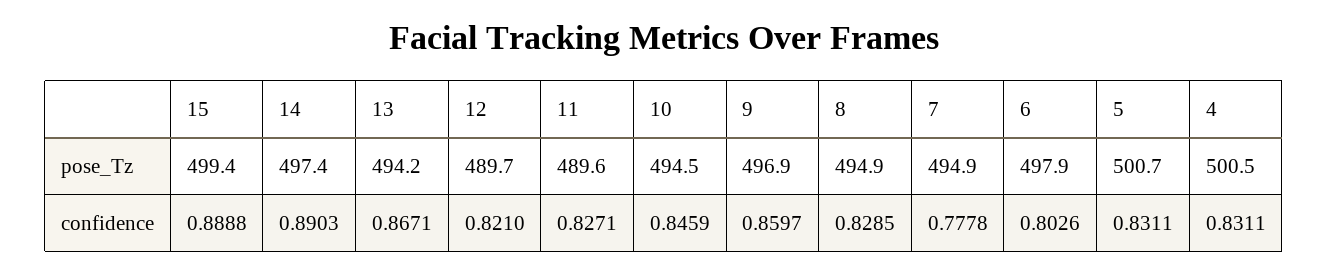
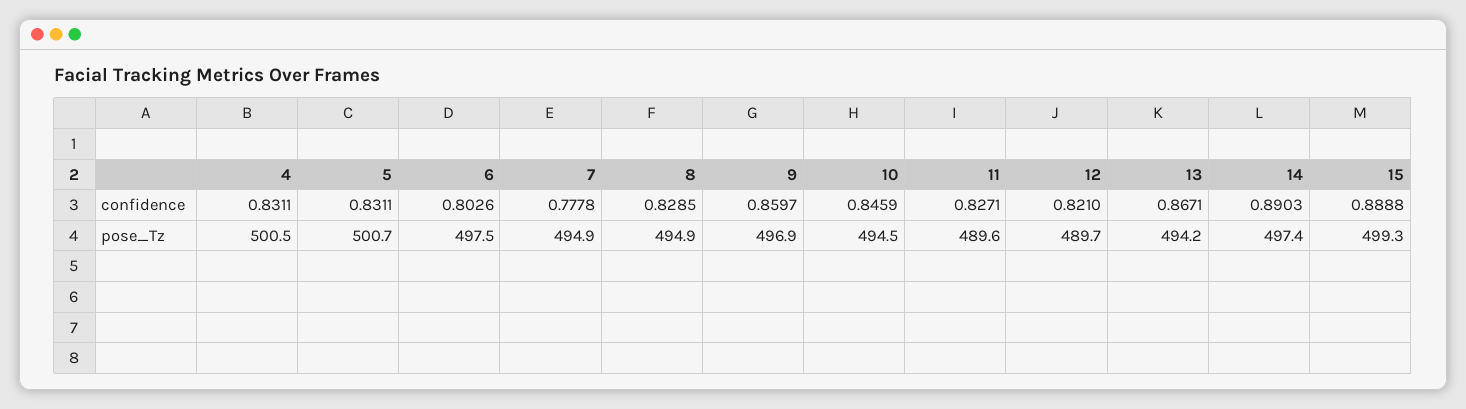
15, pose_Tz: 499.4 -> 499.3
6, pose_Tz: 497.9 -> 497.5

